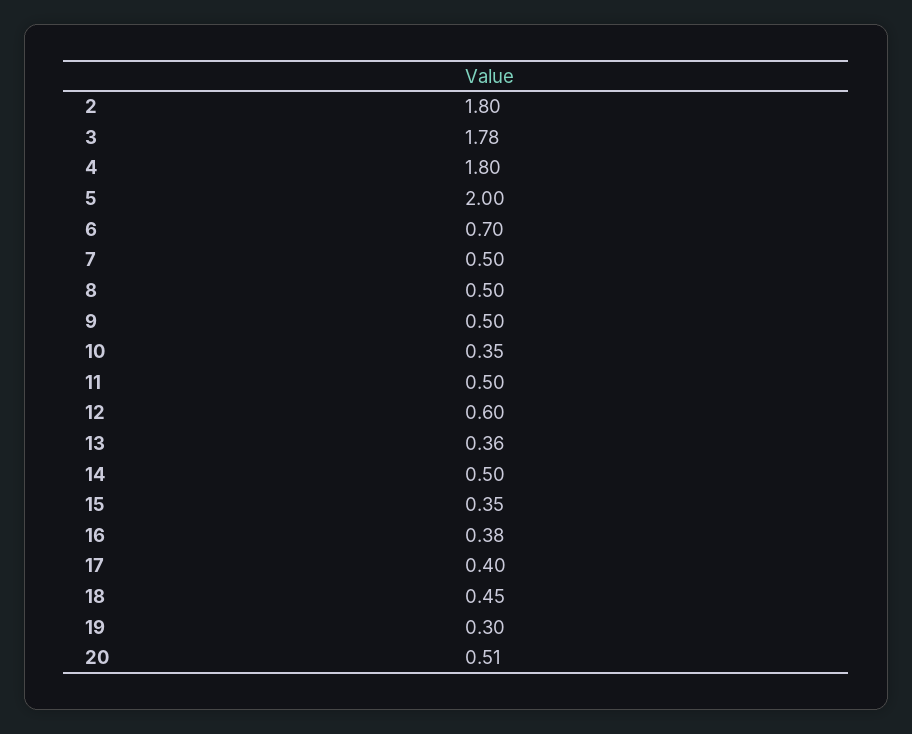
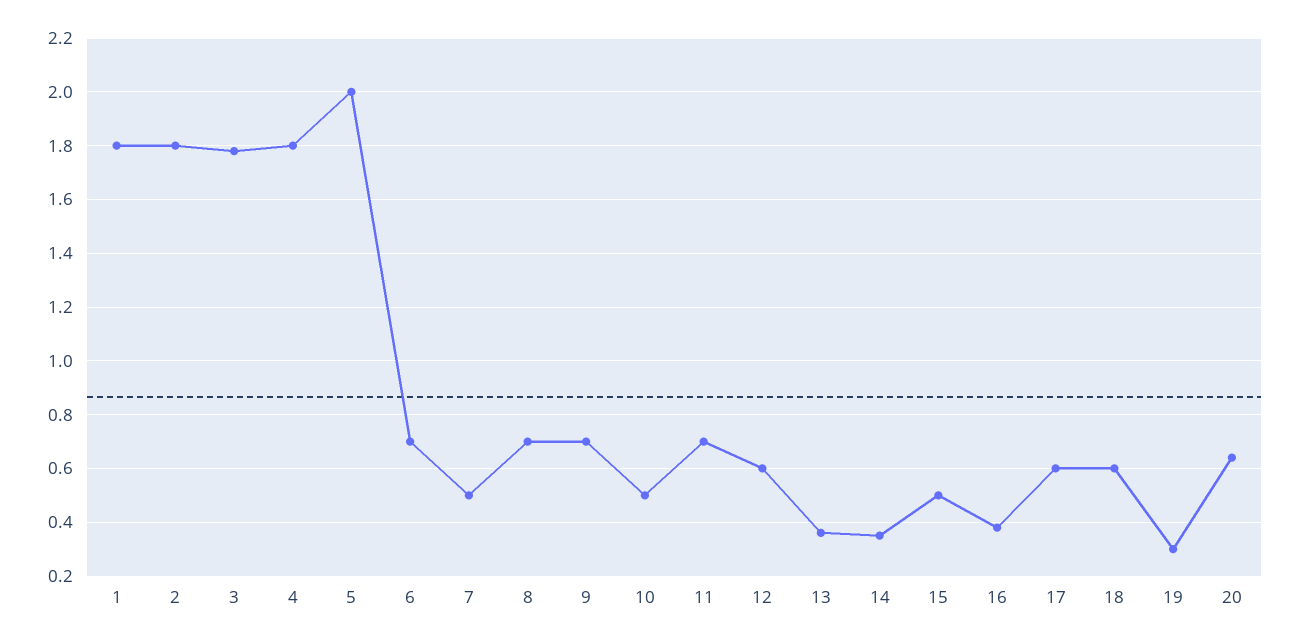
8: 0.5 -> 0.7
9: 0.5 -> 0.7
10: 0.35 -> 0.5
11: 0.5 -> 0.7
14: 0.5 -> 0.35
15: 0.35 -> 0.5
17: 0.4 -> 0.6
18: 0.45 -> 0.6
20: 0.51 -> 0.65
1: none -> 1.8

